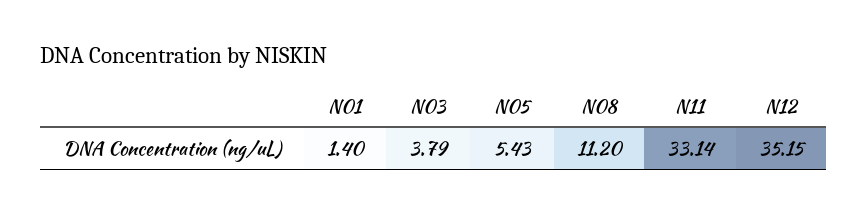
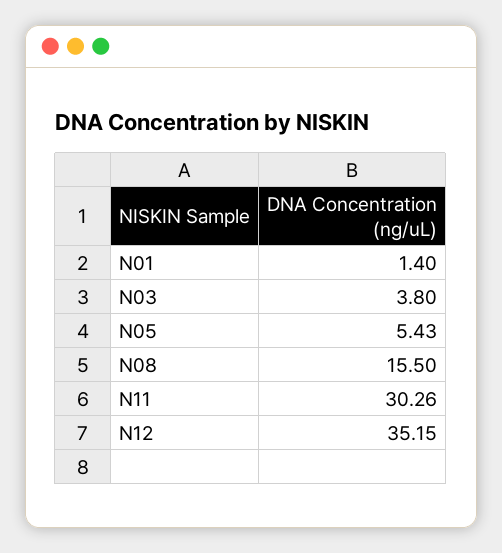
N03: 3.79 -> 3.8
N08: 11.2 -> 15.5
N11: 33.14 -> 30.26

